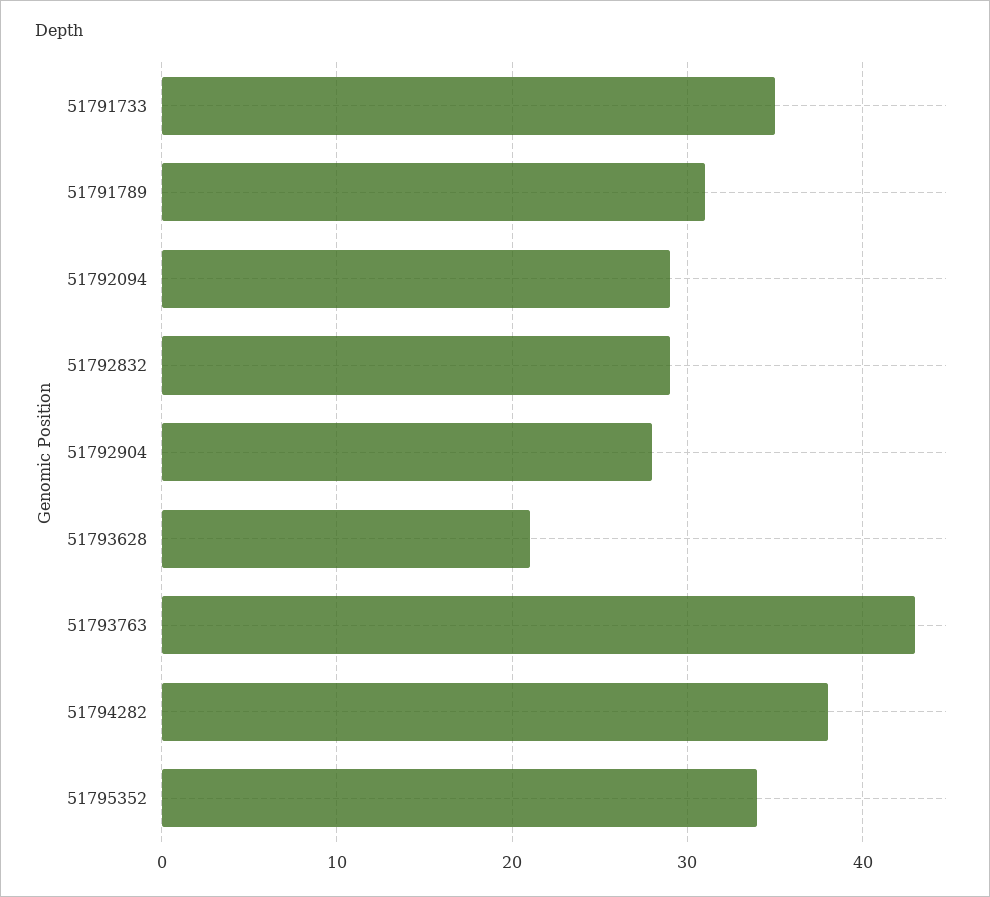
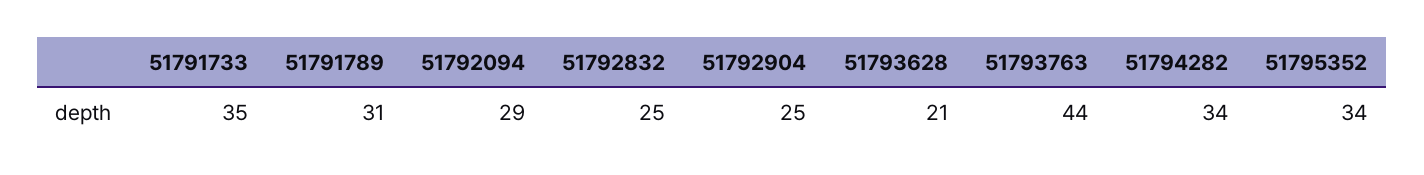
51792832: 29 -> 25
51792904: 28 -> 25
51793763: 43 -> 44
51794282: 38 -> 34

